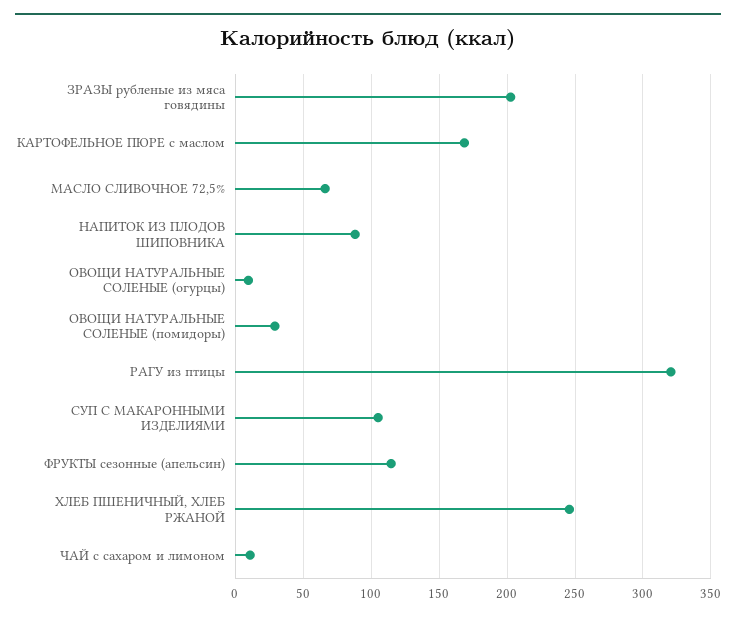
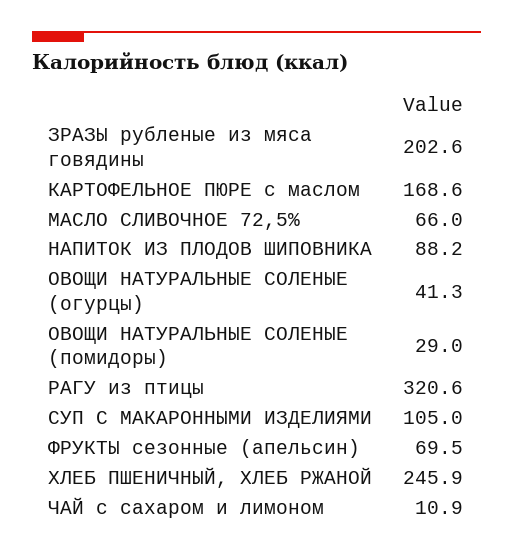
ОВОЩИ НАТУРАЛЬНЫЕ СОЛЕНЫЕ (огурцы): 10 -> 41.3
ФРУКТЫ сезонные (апельсин): 115 -> 69.5

